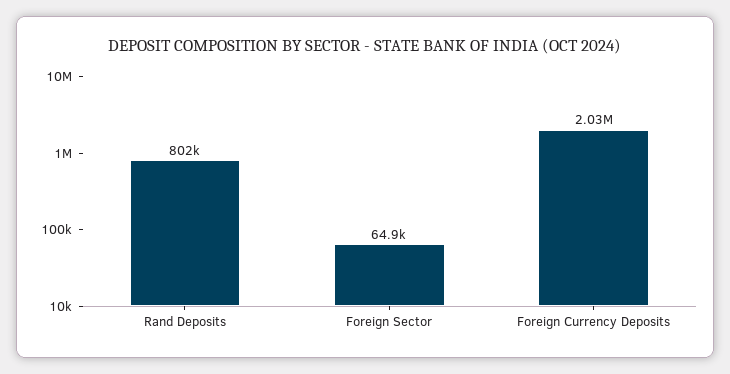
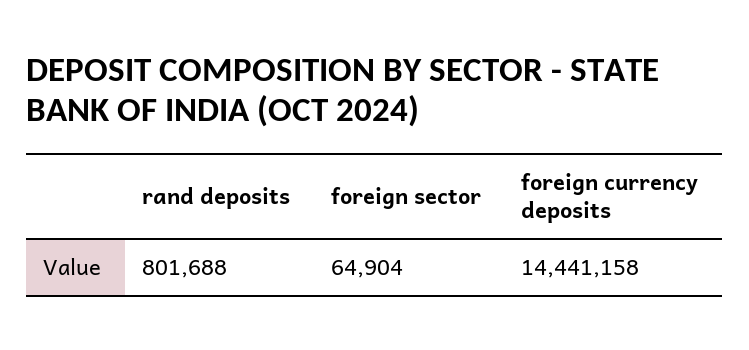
Foreign Currency Deposits: 2030000 -> 14441158

